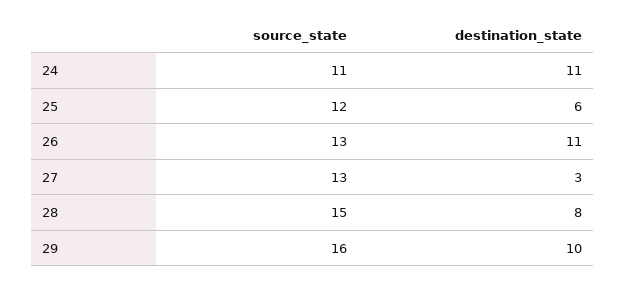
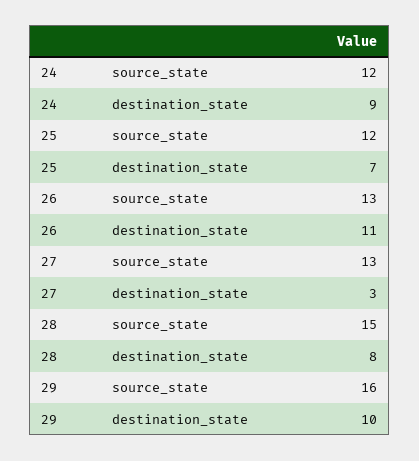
source_state, 24: 11 -> 12
destination_state, 24: 11 -> 9
destination_state, 25: 6 -> 7

